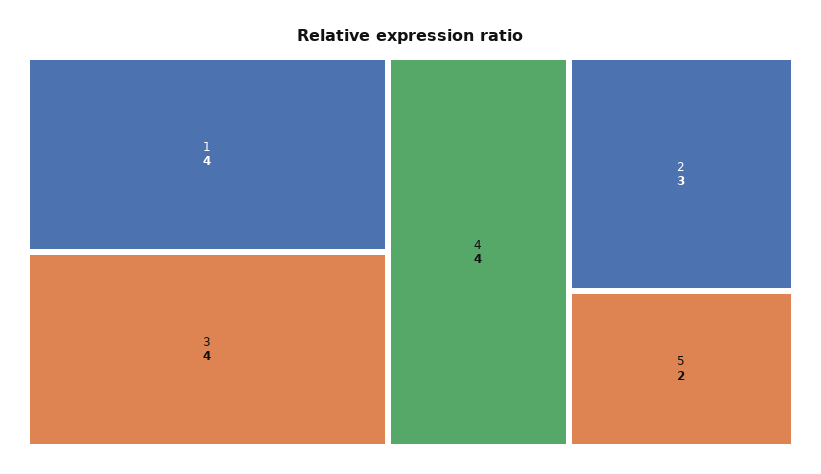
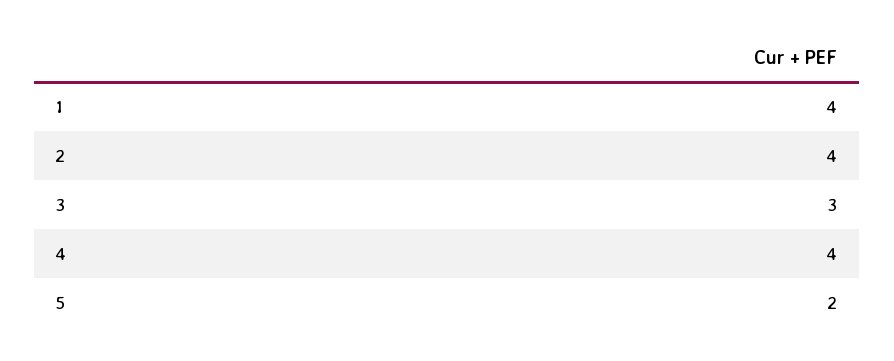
3: 4 -> 3
2: 3 -> 4

